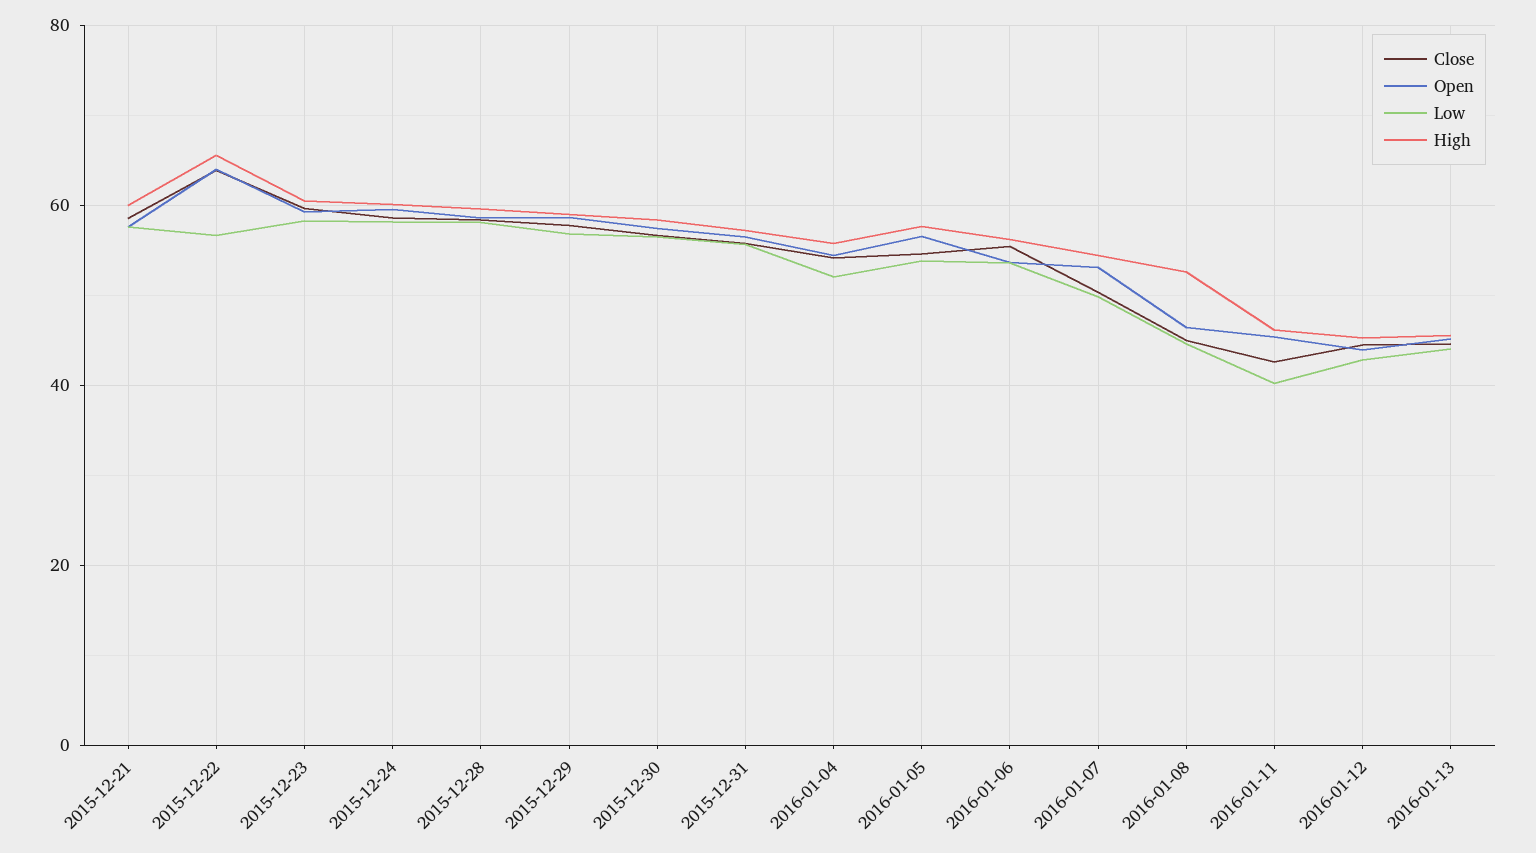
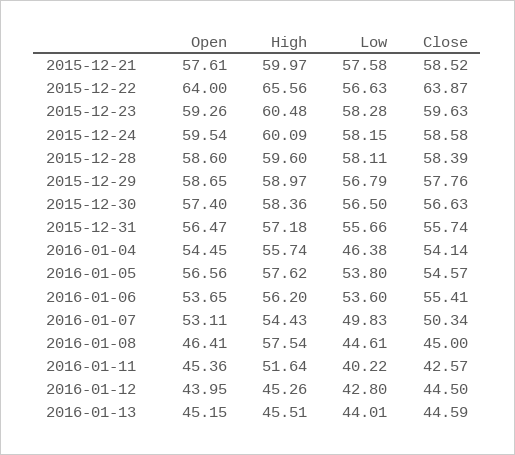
Low, 2016-01-04: 52 -> 46.38
High, 2016-01-08: 52 -> 57.54
High, 2016-01-11: 46 -> 51.64

